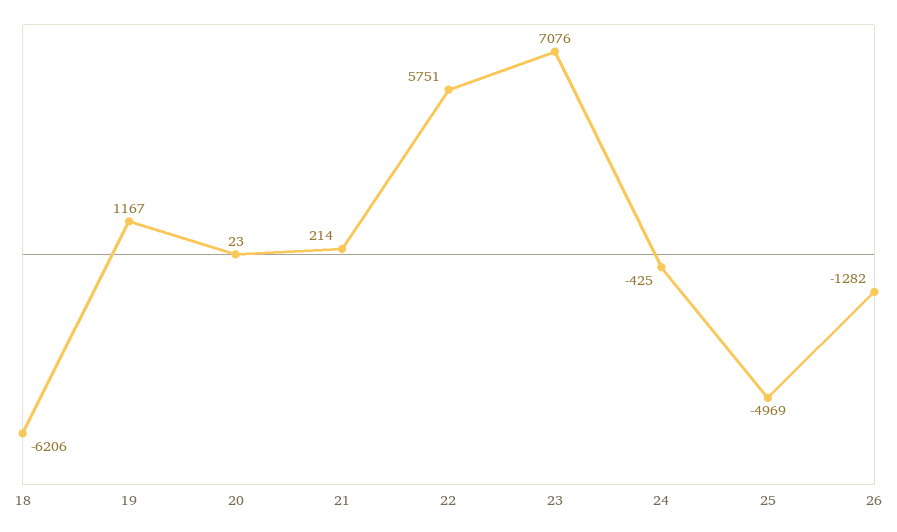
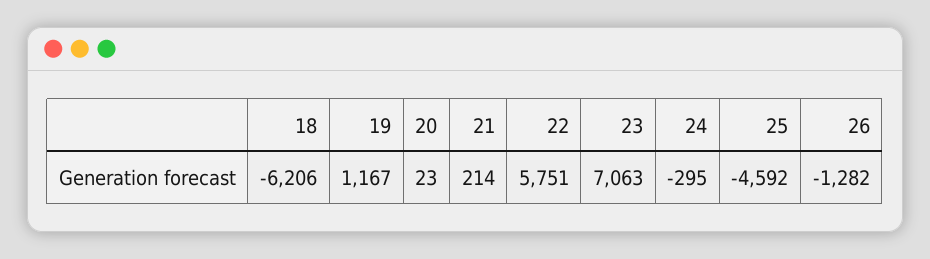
23: 7076 -> 7063
24: -425 -> -295
25: -4969 -> -4592

